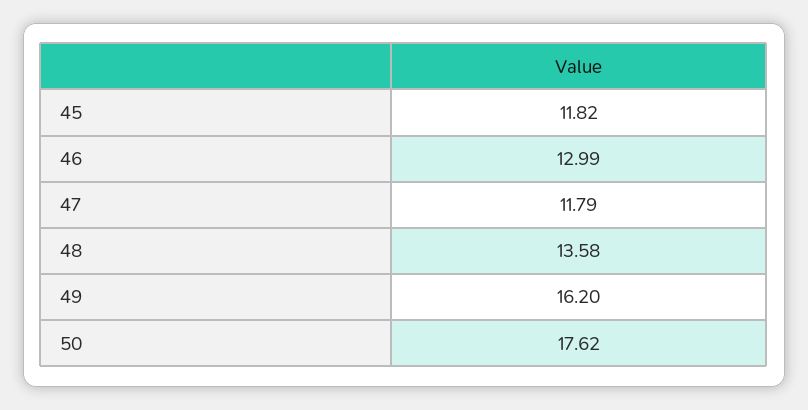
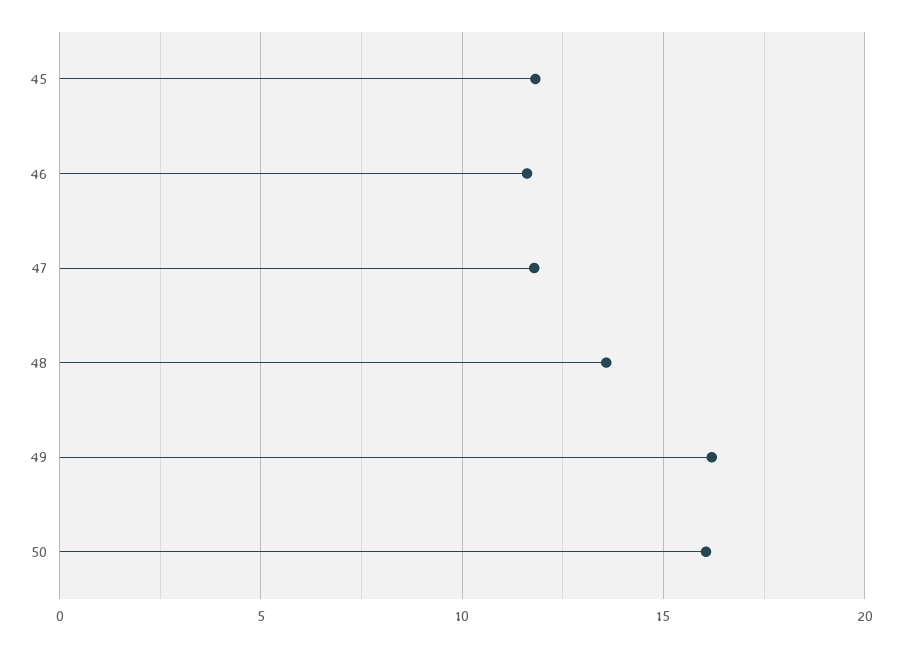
46: 12.99 -> 11.5
50: 17.62 -> 16

